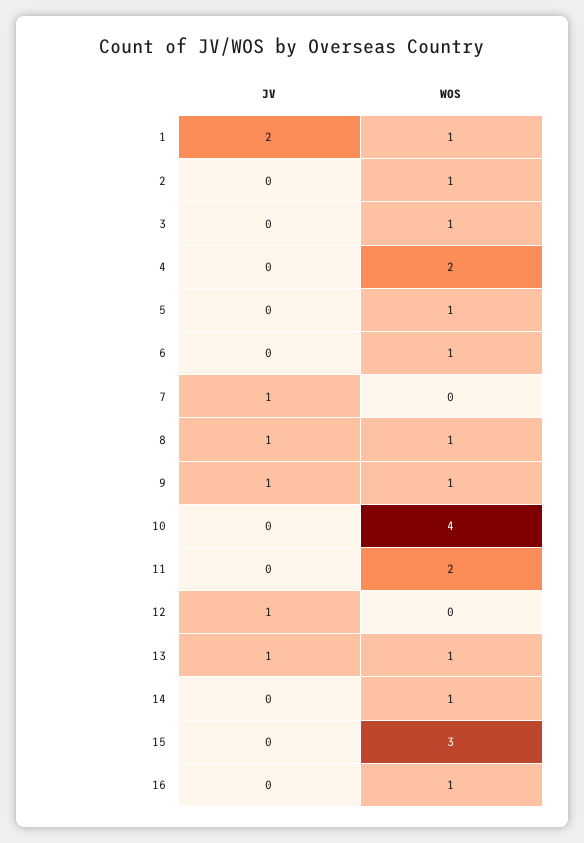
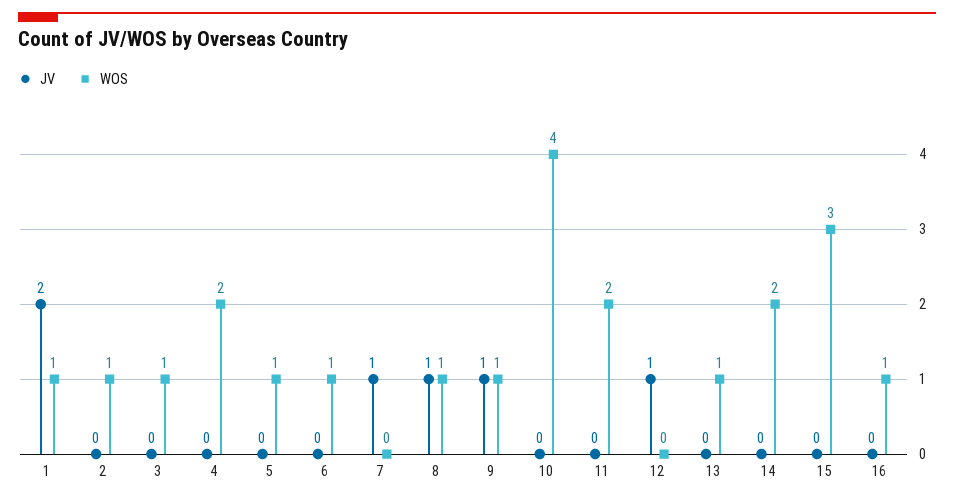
JV, 13: 1 -> 0
WOS, 14: 1 -> 2

